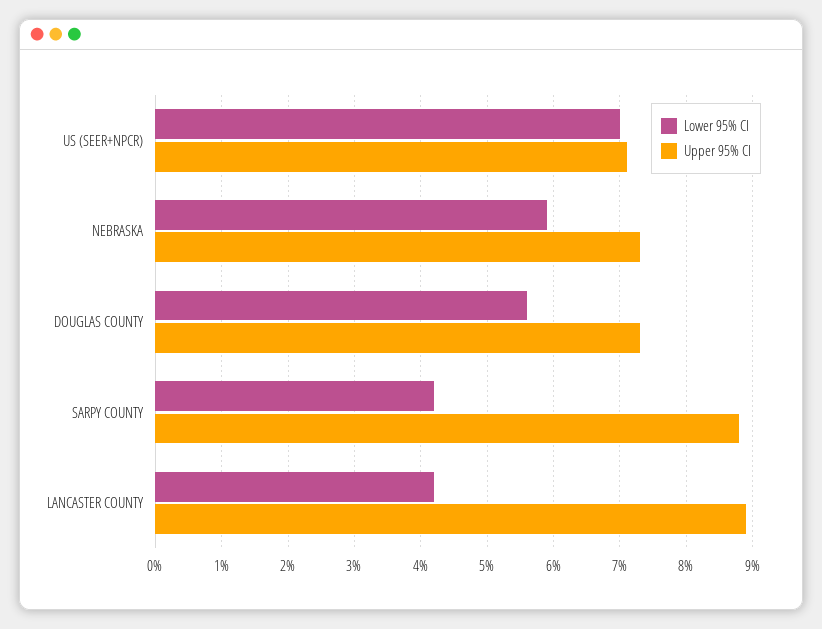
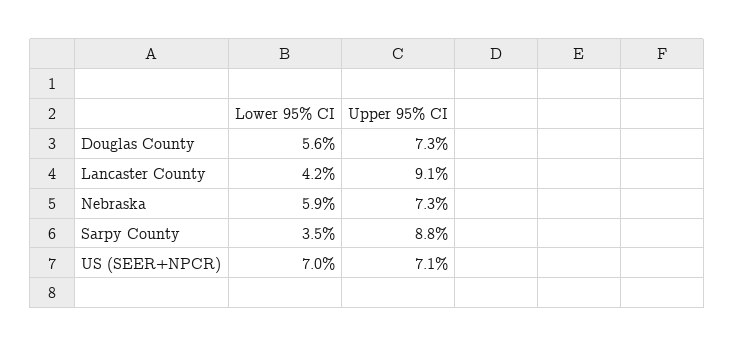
Lower 95% CI, SARPY COUNTY: 4.2 -> 3.5
Upper 95% CI, LANCASTER COUNTY: 8.9 -> 9.1

